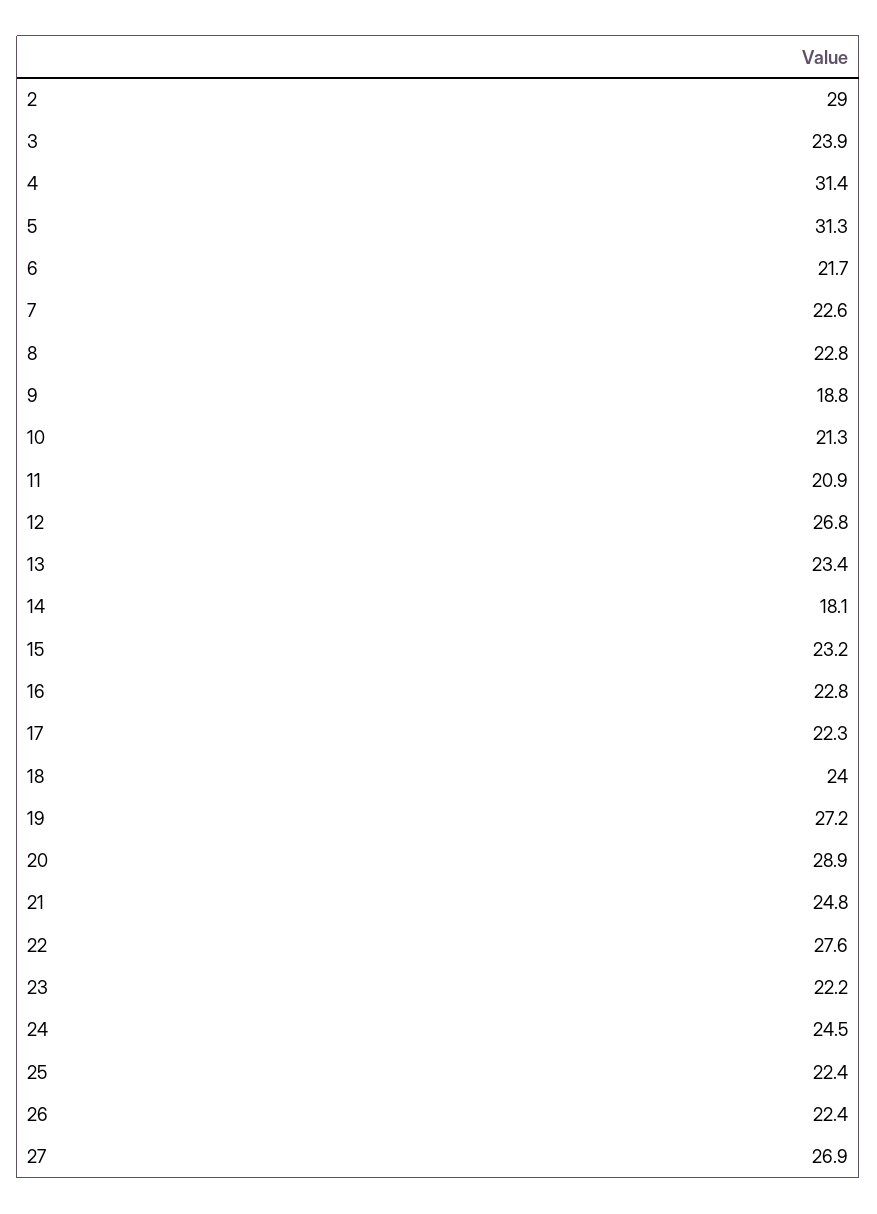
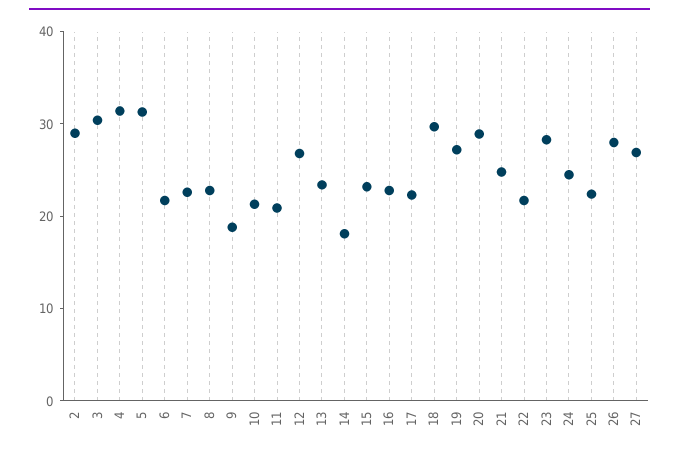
3: 23.9 -> 30
18: 24 -> 30
22: 27.6 -> 22
23: 22.2 -> 28
26: 22.4 -> 28

